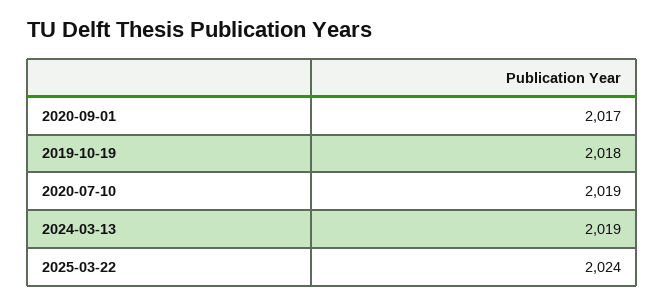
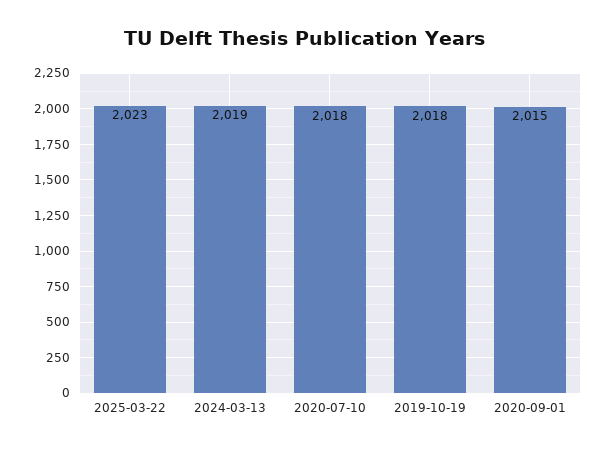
2020-09-01: 2017 -> 2015
2020-07-10: 2019 -> 2018
2025-03-22: 2024 -> 2023

